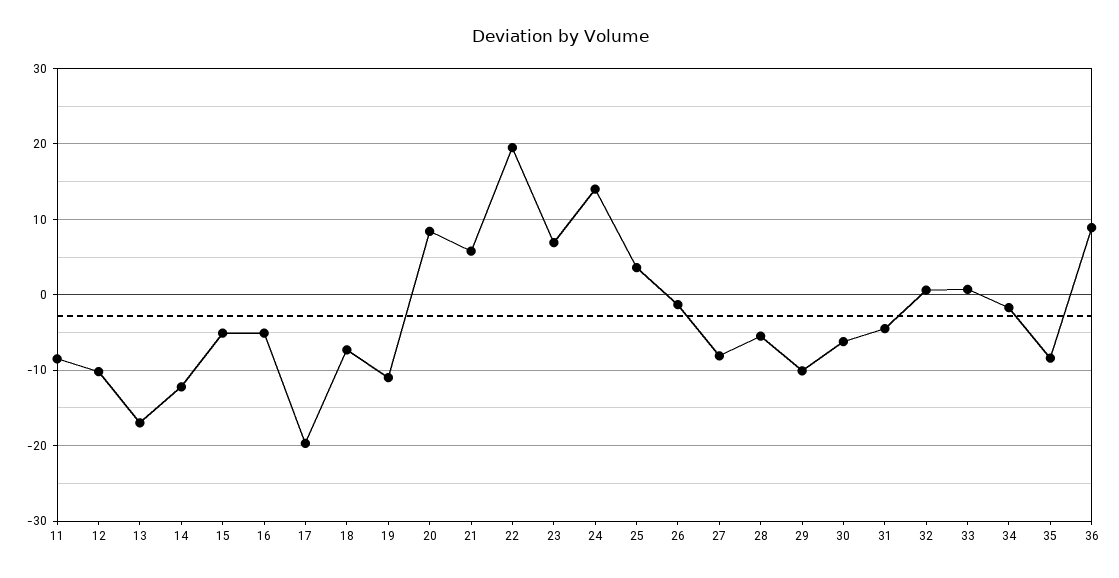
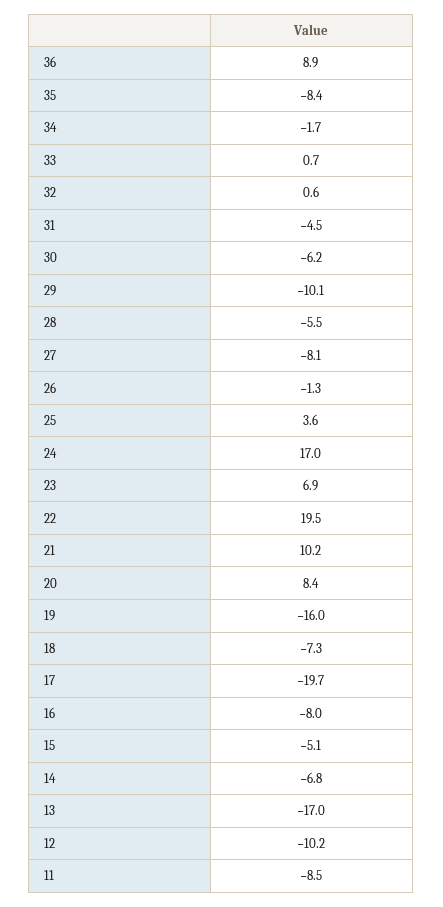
14: -12 -> -6.8
16: -5 -> -8
19: -11 -> -16
21: 6 -> 10.2
24: 14 -> 17

